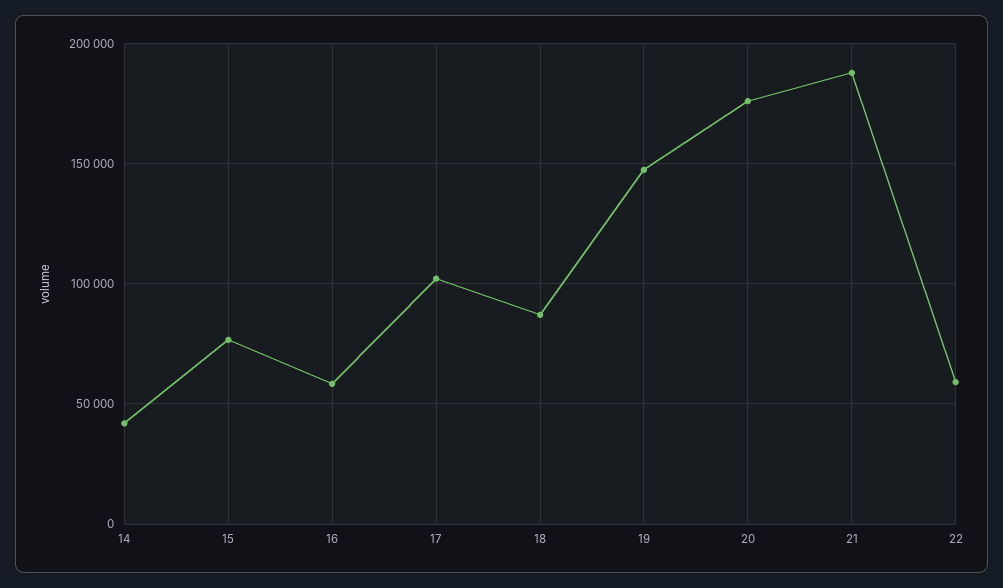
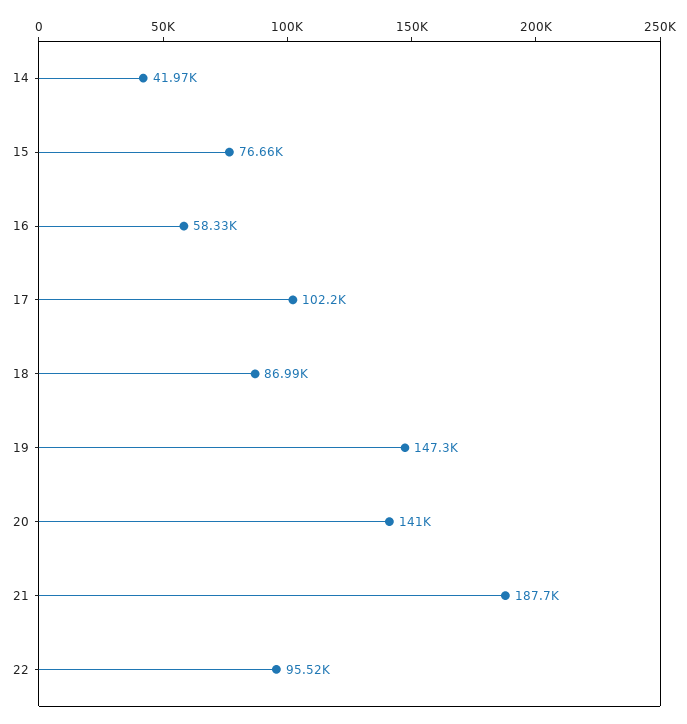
20: 175000 -> 141000
22: 60000 -> 95520

